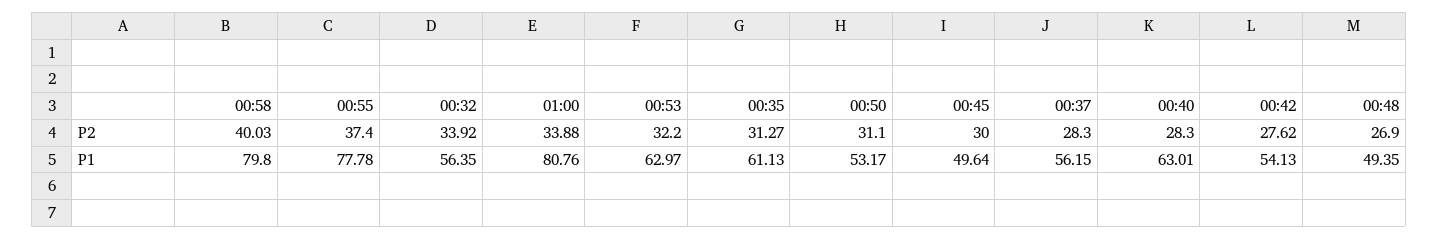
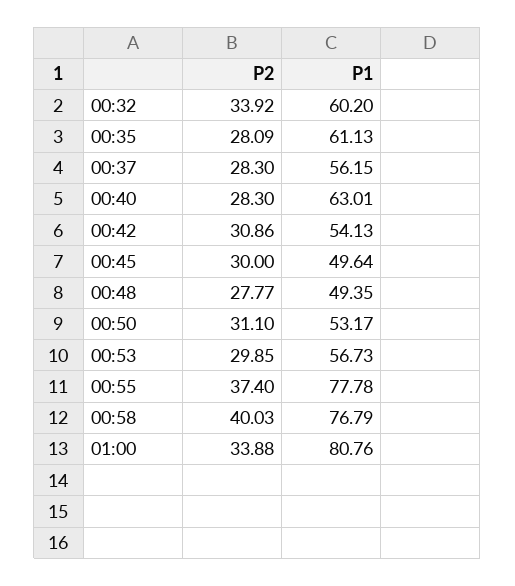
00:53, P2: 32.2 -> 29.85
00:35, P2: 31.27 -> 28.09
00:42, P2: 27.62 -> 30.86
00:48, P2: 26.9 -> 27.77
00:58, P1: 79.8 -> 76.79
00:32, P1: 56.35 -> 60.2
00:53, P1: 62.97 -> 56.73

